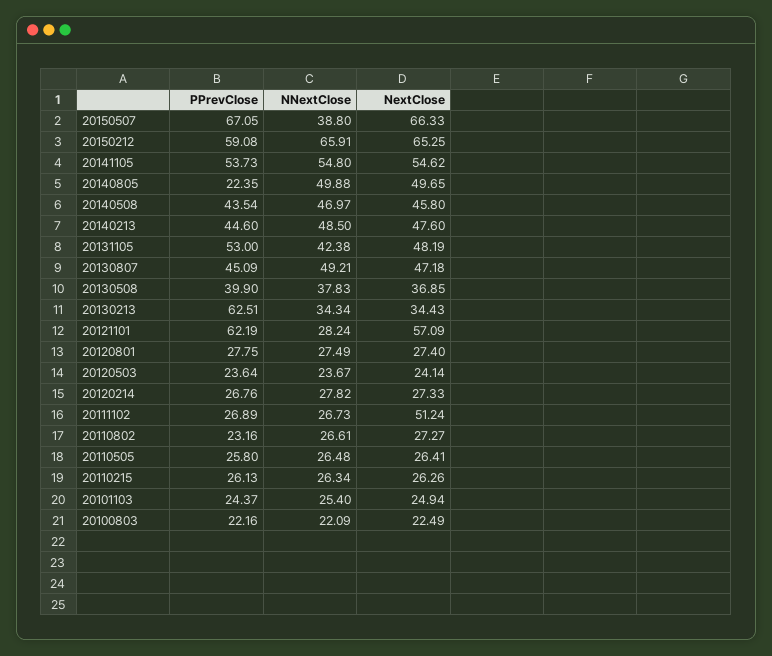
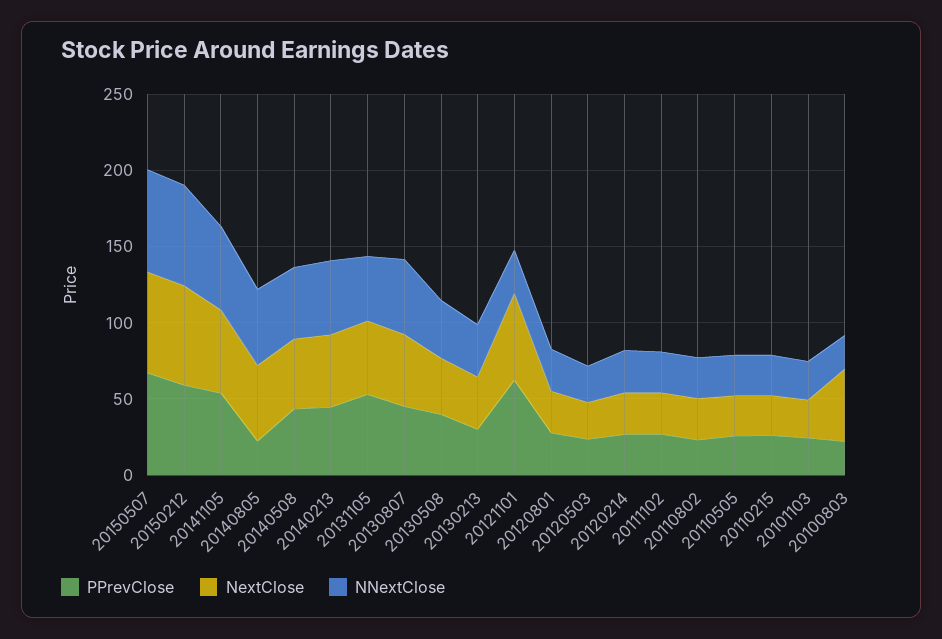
NNextClose, 20150507: 38.8 -> 70
PPrevClose, 20130213: 62.51 -> 30
NextClose, 20111102: 51.24 -> 30
NextClose, 20100803: 22.49 -> 50

